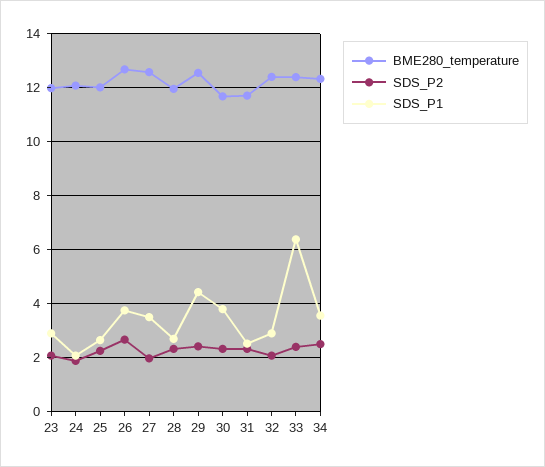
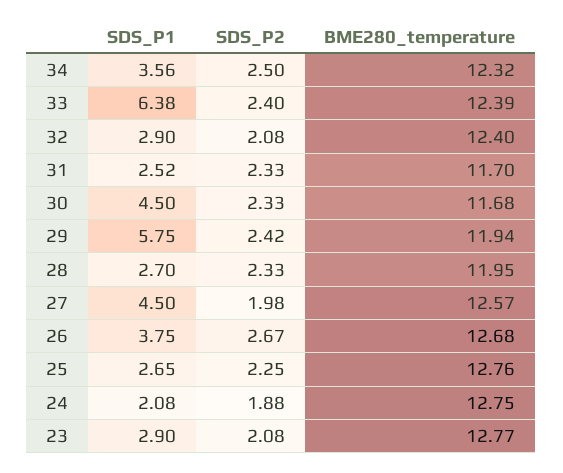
BME280_temperature, 23: 12 -> 12.77
BME280_temperature, 24: 12 -> 12.75
BME280_temperature, 25: 12 -> 12.76
SDS_P1, 27: 3.5 -> 4.5
BME280_temperature, 29: 12.5 -> 11.94
SDS_P1, 29: 4.5 -> 5.75
SDS_P1, 30: 3.75 -> 4.5

